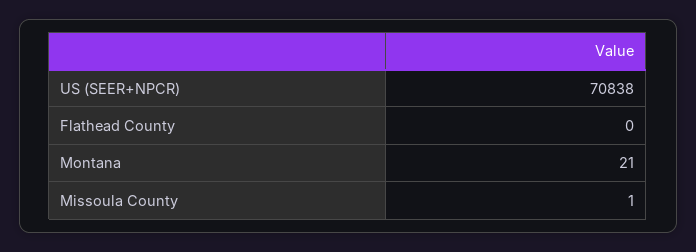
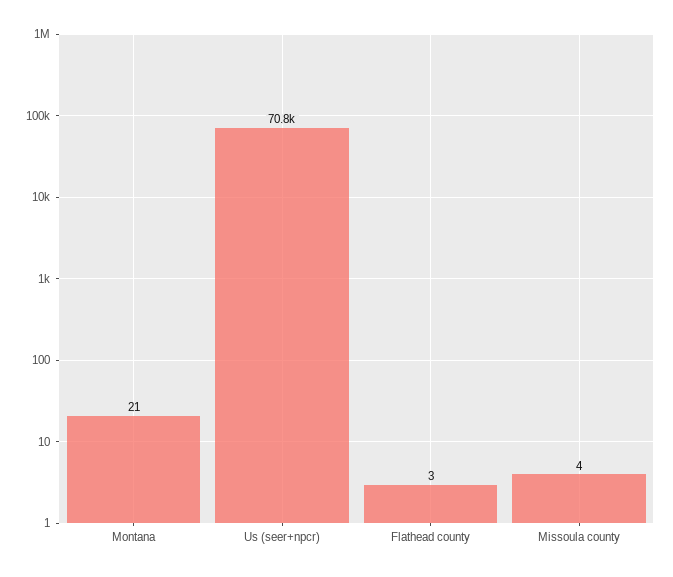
Flathead County: 0 -> 3
Missoula County: 1 -> 4

